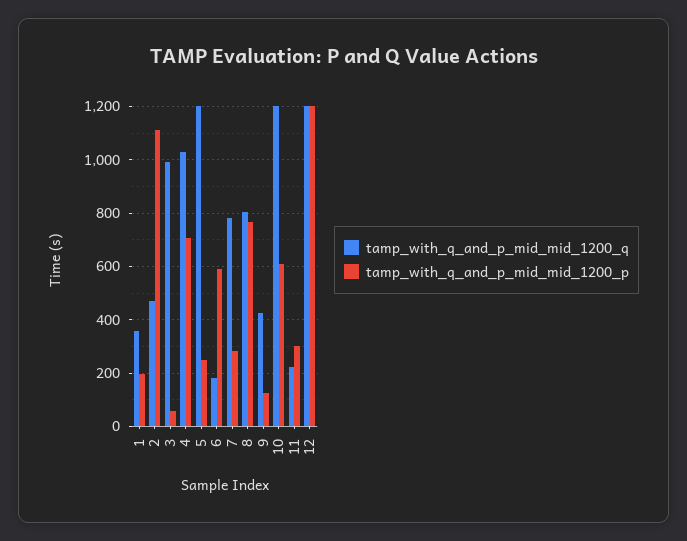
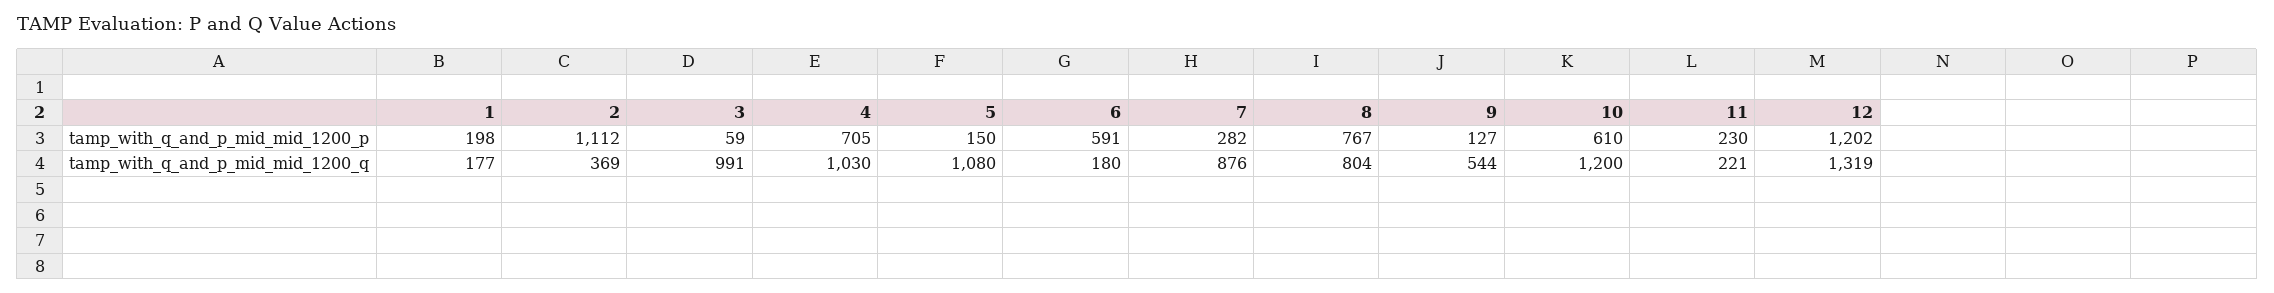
tamp_with_q_and_p_mid_mid_1200_q, 1: 350 -> 177
tamp_with_q_and_p_mid_mid_1200_q, 2: 475 -> 369
tamp_with_q_and_p_mid_mid_1200_q, 5: 1200 -> 1080
tamp_with_q_and_p_mid_mid_1200_p, 5: 250 -> 150
tamp_with_q_and_p_mid_mid_1200_q, 7: 775 -> 876
tamp_with_q_and_p_mid_mid_1200_q, 9: 425 -> 544
tamp_with_q_and_p_mid_mid_1200_p, 11: 300 -> 230
tamp_with_q_and_p_mid_mid_1200_q, 12: 1200 -> 1319

